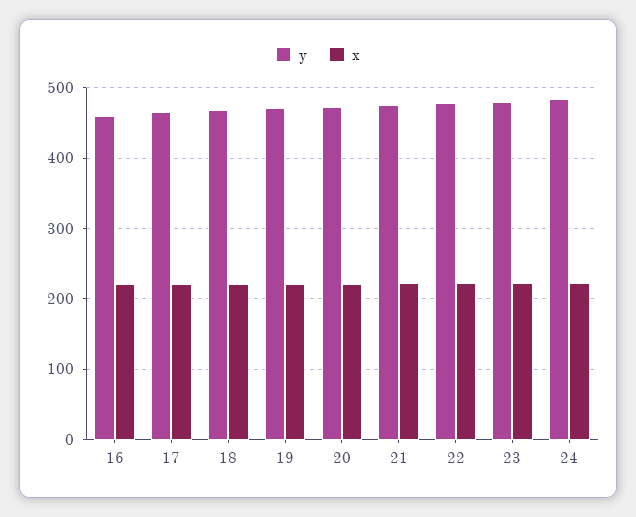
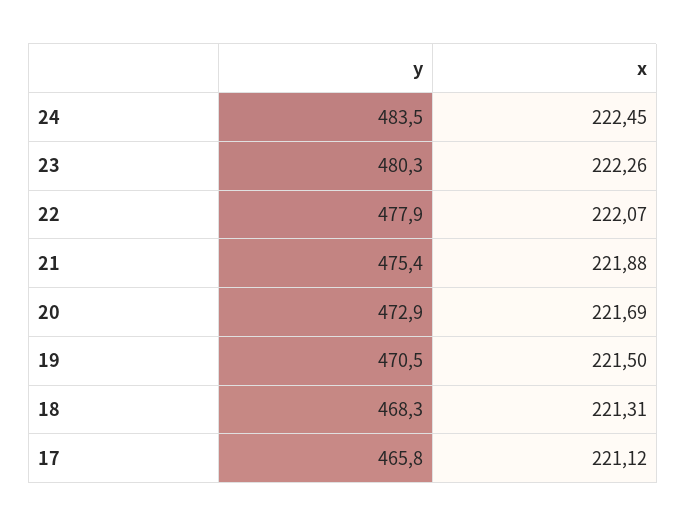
y, 16: 460 -> none
x, 16: 220 -> none

